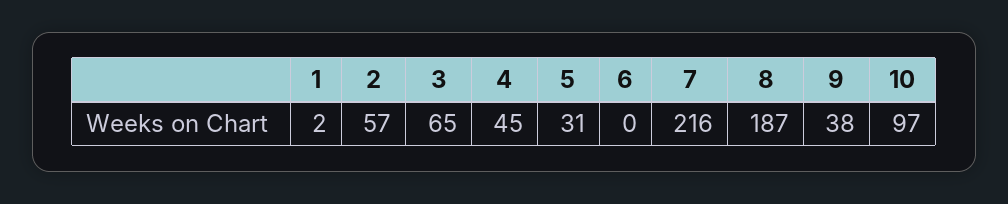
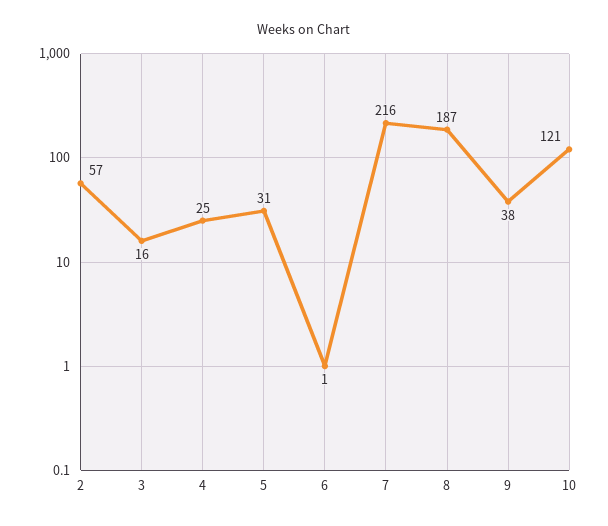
1: 2 -> none
3: 65 -> 16
4: 45 -> 25
6: 0 -> 1
10: 97 -> 121

